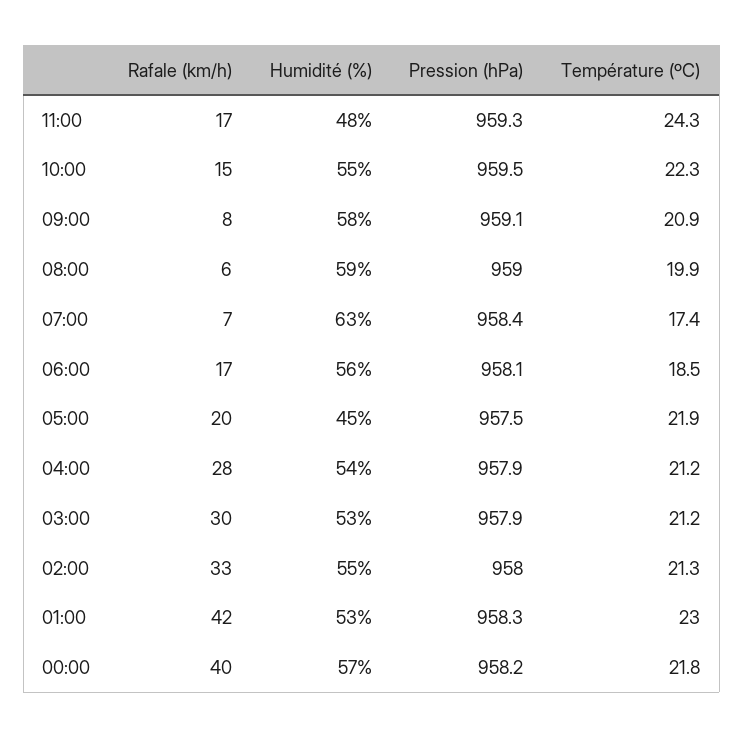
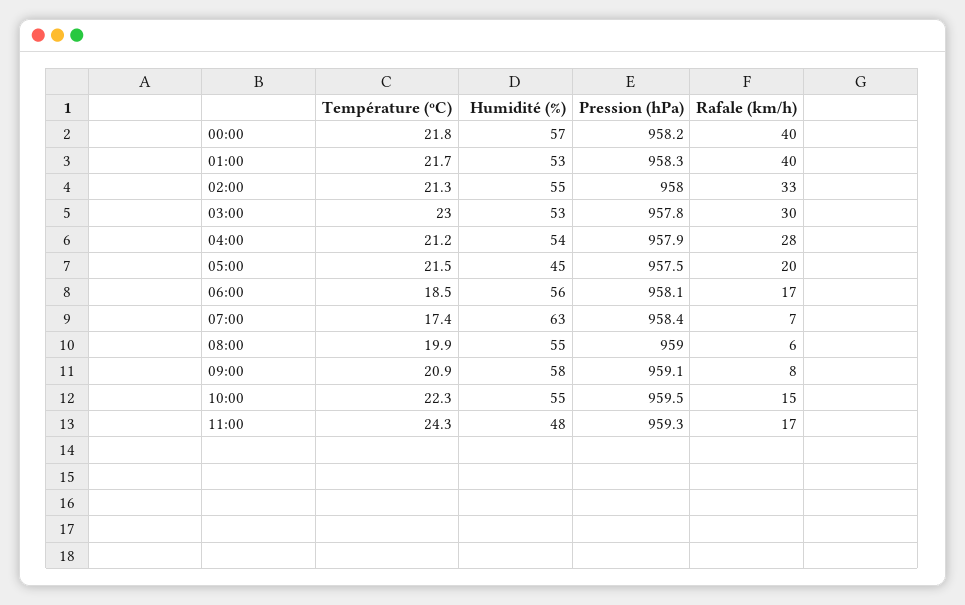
Humidité (%), 08:00: 59 -> 55
Température (ºC), 05:00: 21.9 -> 21.5
Pression (hPa), 03:00: 957.9 -> 957.8
Température (ºC), 03:00: 21.2 -> 23
Rafale (km/h), 01:00: 42 -> 40
Température (ºC), 01:00: 23 -> 21.7

